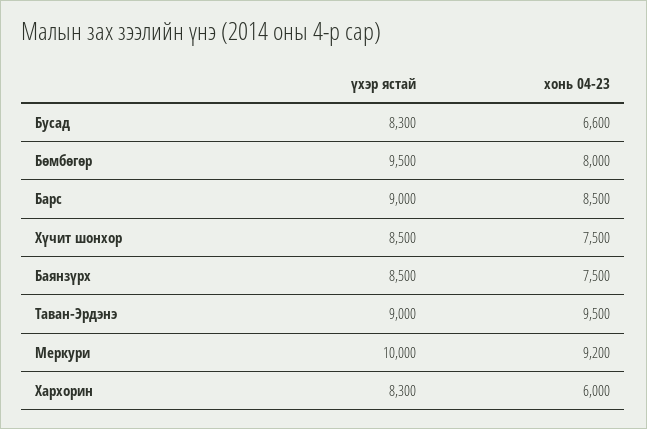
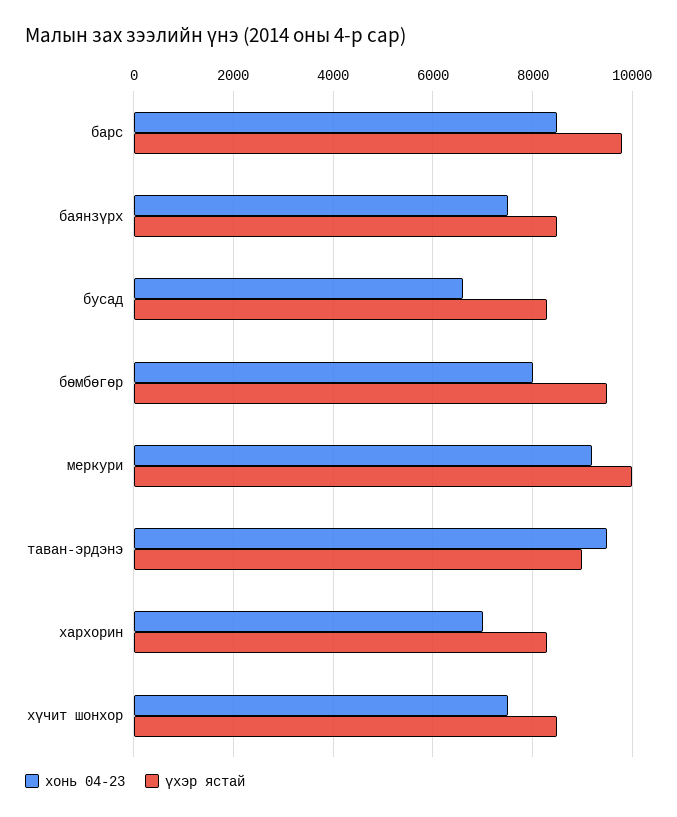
үхэр ястай, Барс: 9000 -> 9800
хонь 04-23, Хархорин: 6000 -> 7000

